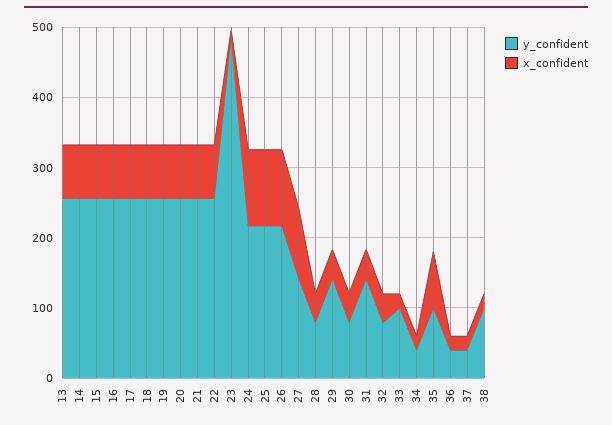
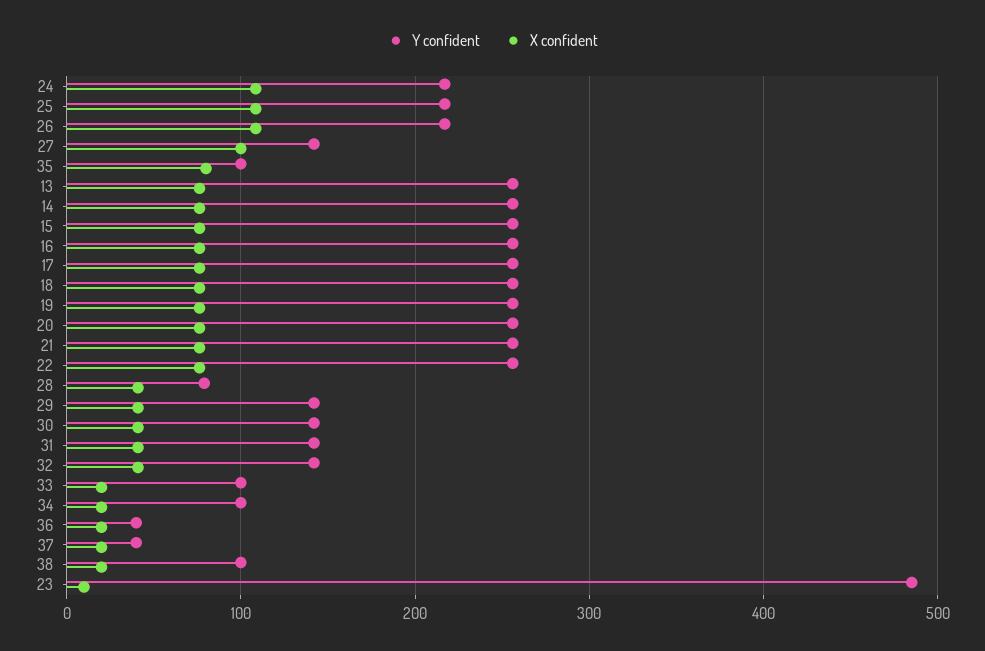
y_confident, 30: 80 -> 140
y_confident, 32: 80 -> 140
y_confident, 34: 40 -> 100

